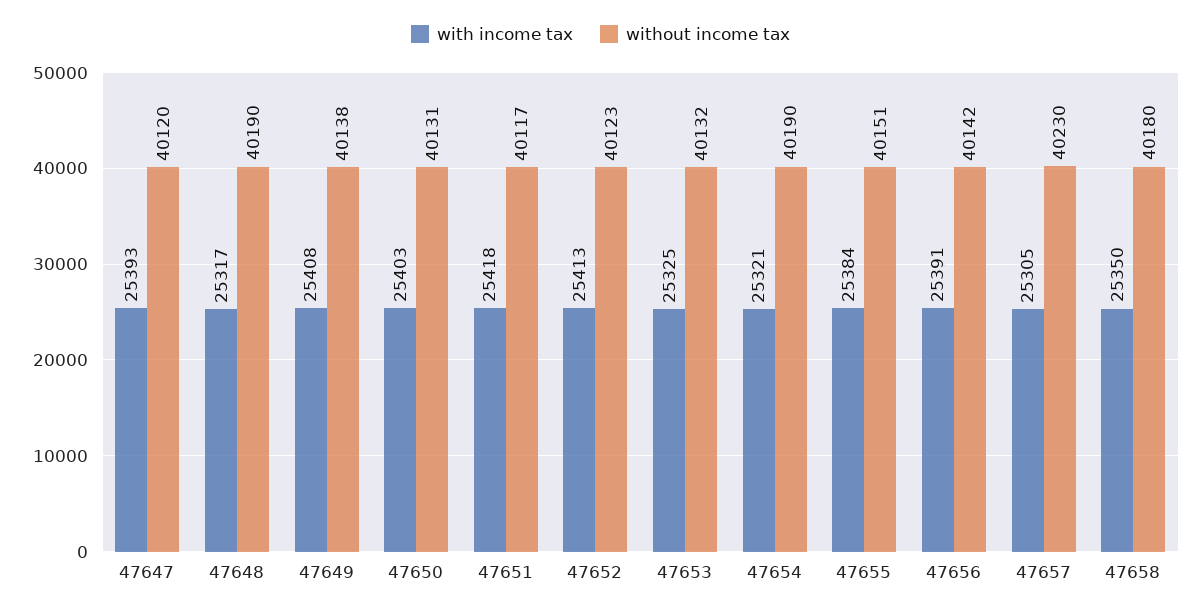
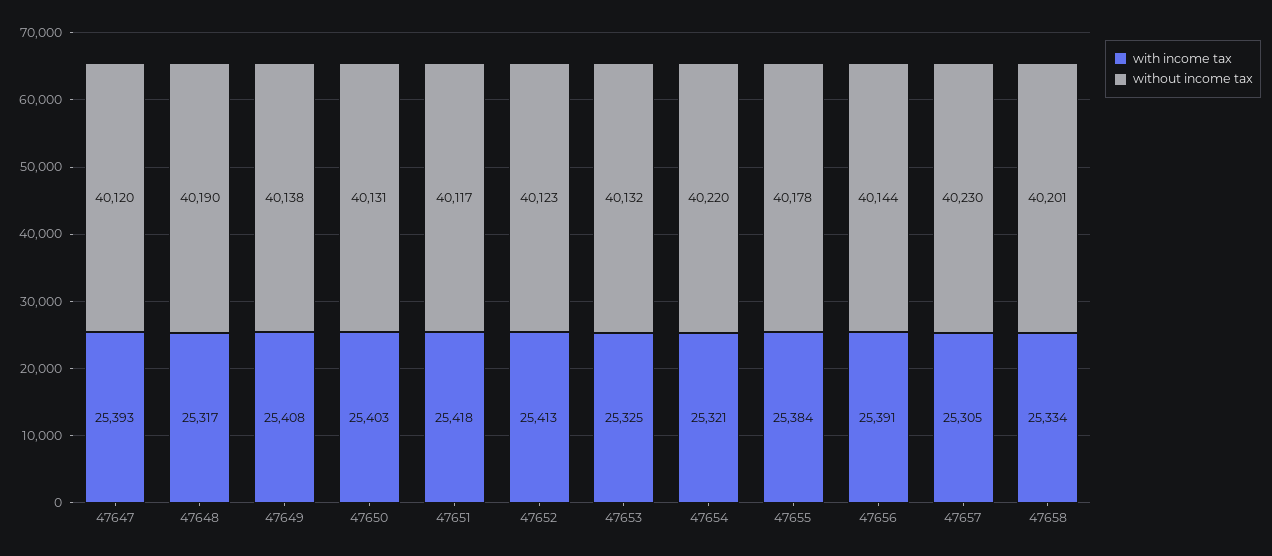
without income tax, 47654: 40190 -> 40220
without income tax, 47655: 40151 -> 40178
without income tax, 47656: 40142 -> 40144
with income tax, 47658: 25350 -> 25334
without income tax, 47658: 40180 -> 40201

